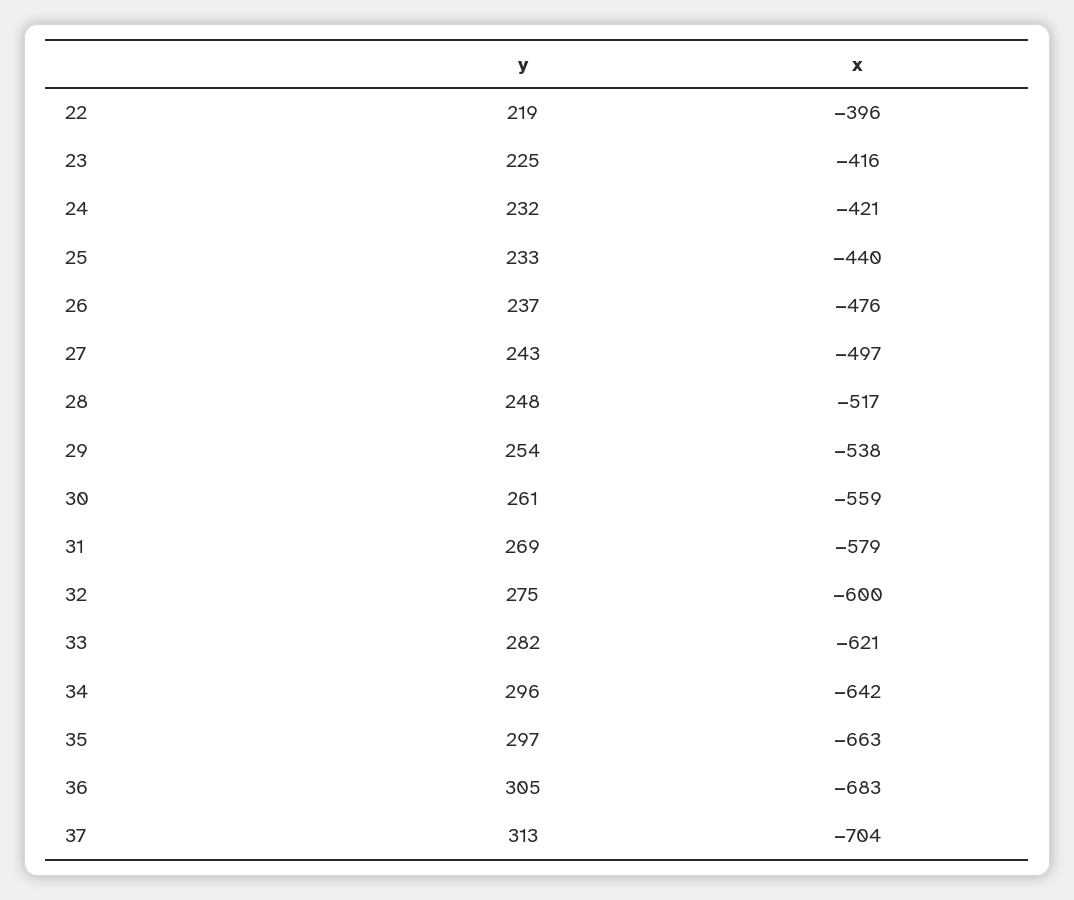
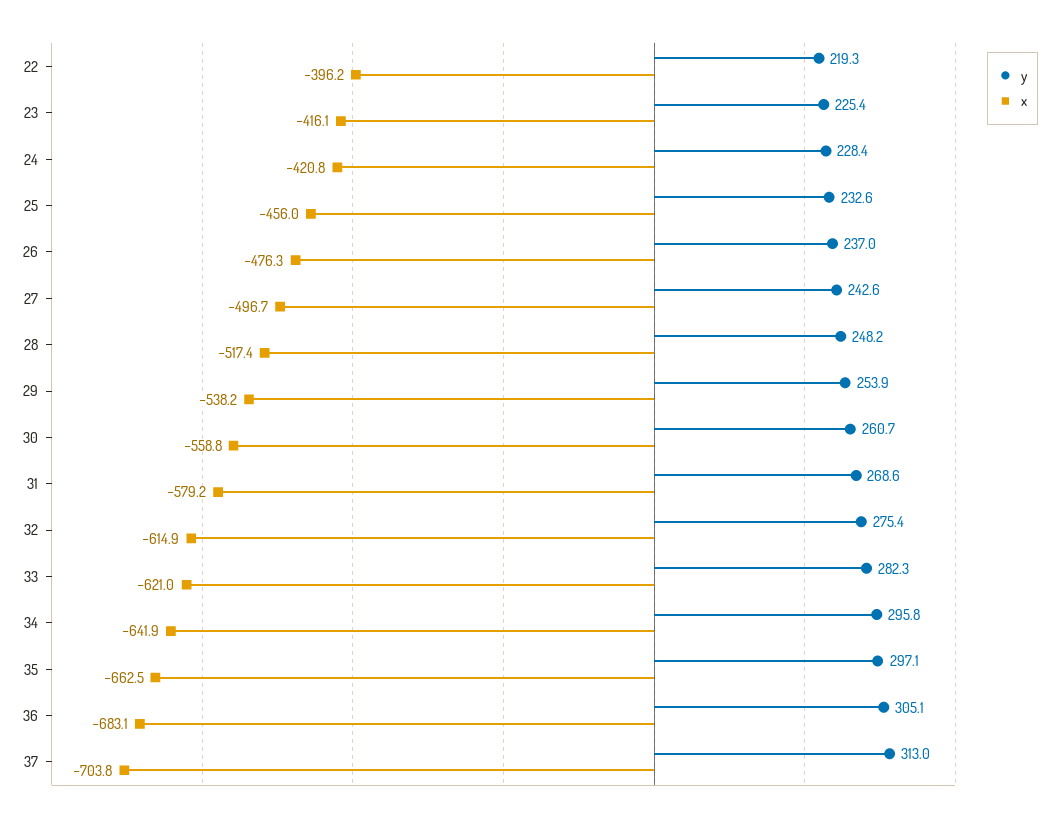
y, 24: 232 -> 228.4
x, 25: -440 -> -456
x, 32: -600 -> -614.9

